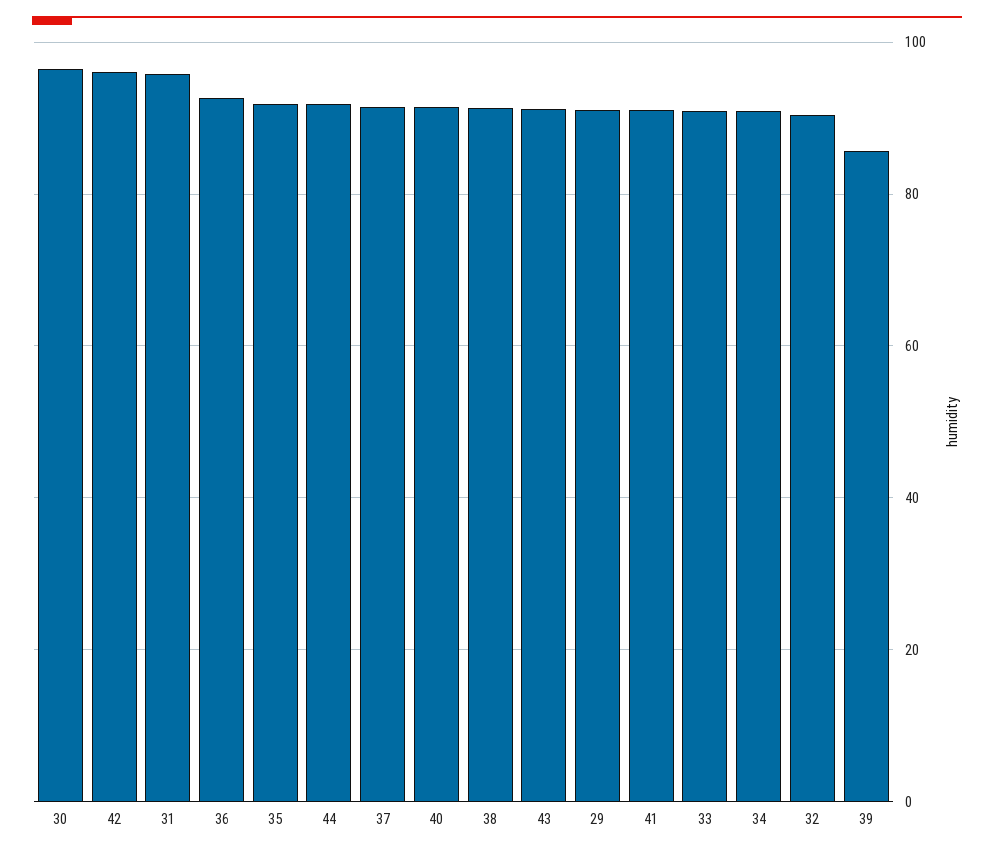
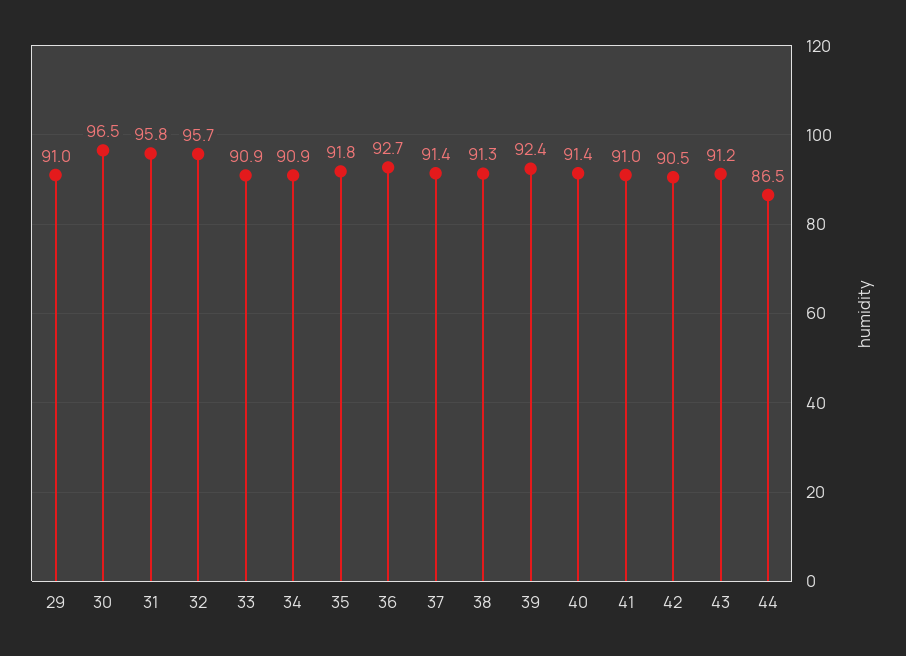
42: 96 -> 90.5
44: 92 -> 86.5
32: 90 -> 95.7
39: 86 -> 92.4

